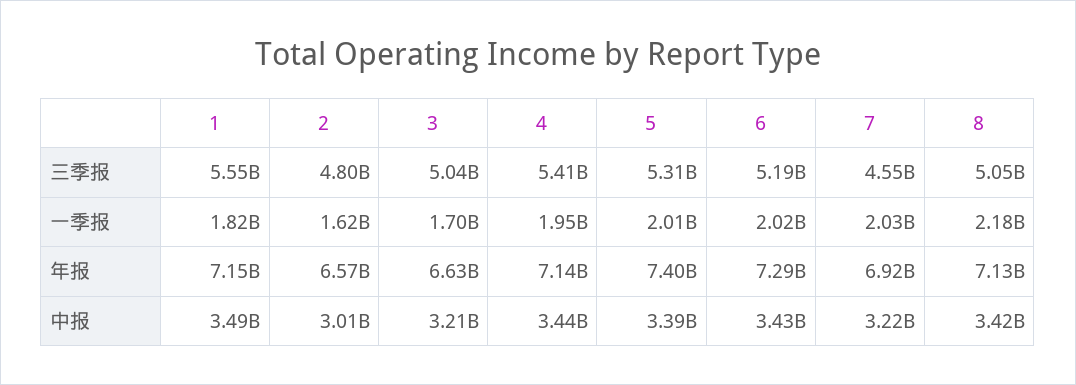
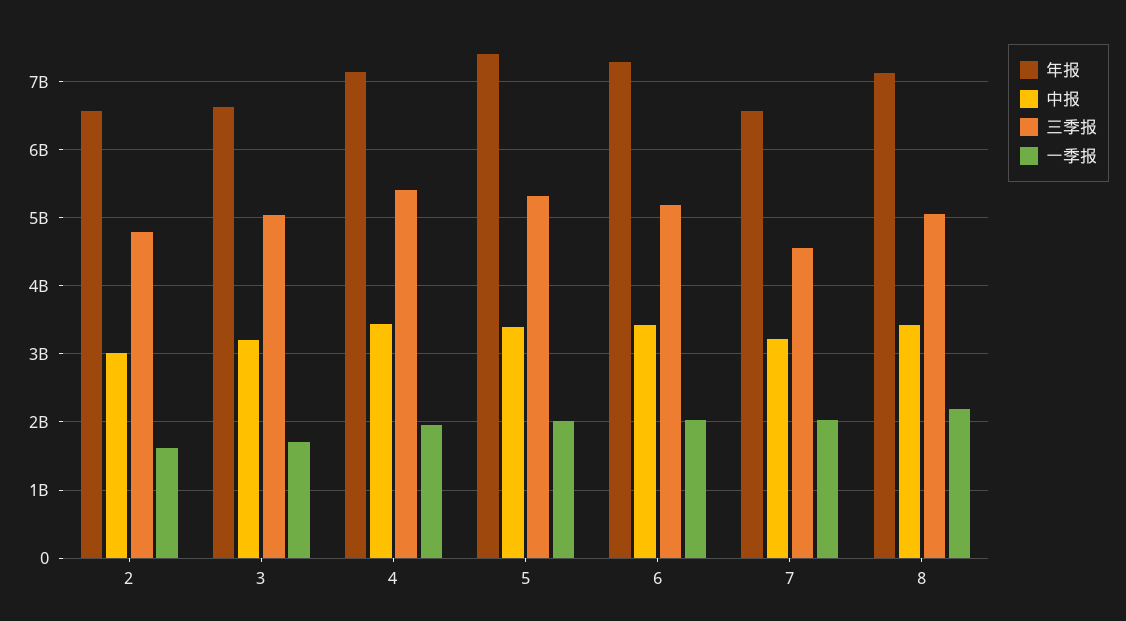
三季报, 1: 5550000000 -> none
一季报, 1: 1820000000 -> none
年报, 1: 7150000000 -> none
年报, 7: 6920000000 -> 6600000000
中报, 1: 3490000000 -> none

